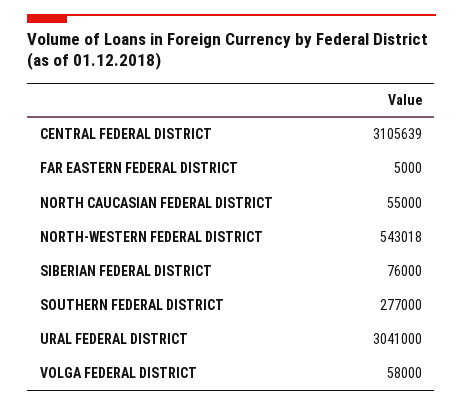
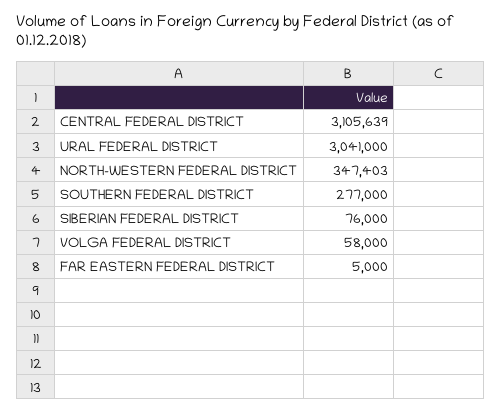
NORTH CAUCASIAN FEDERAL DISTRICT: 55000 -> none
NORTH-WESTERN FEDERAL DISTRICT: 543018 -> 347403

